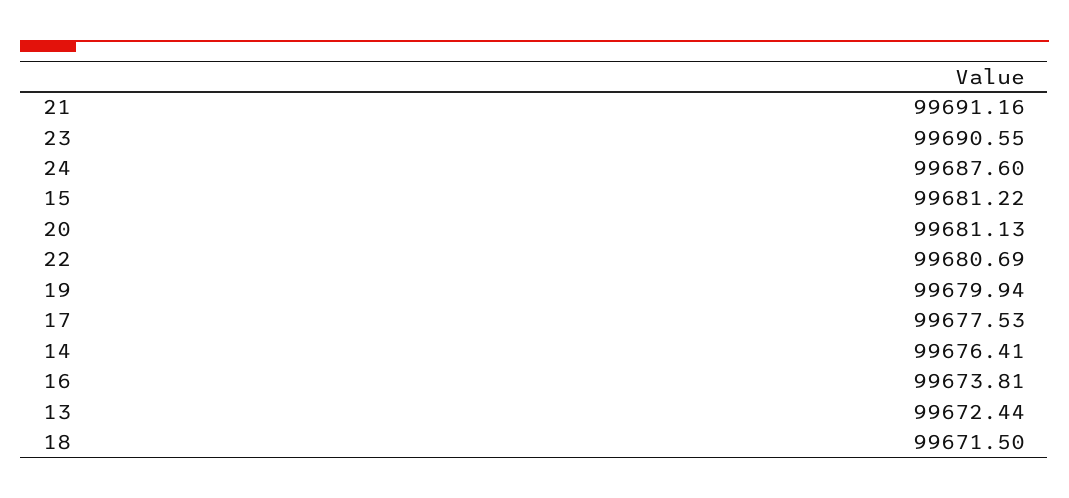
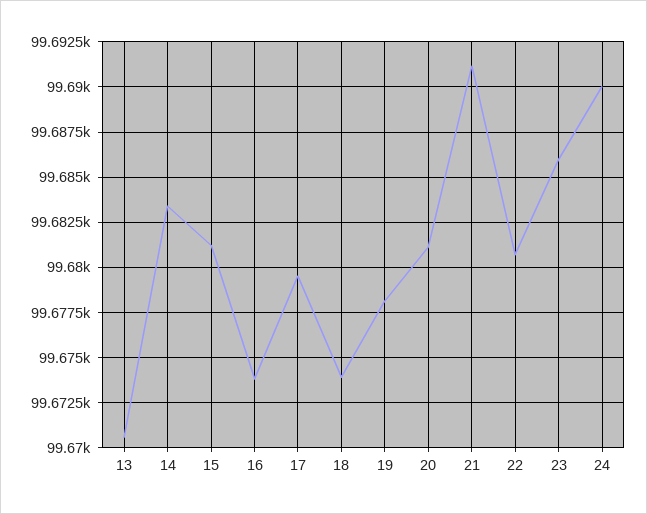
23: 99690.55 -> 99686
24: 99687.6 -> 99690
19: 99679.94 -> 99678
17: 99677.53 -> 99679.5
14: 99676.41 -> 99683.5
13: 99672.44 -> 99670.5
18: 99671.5 -> 99674

